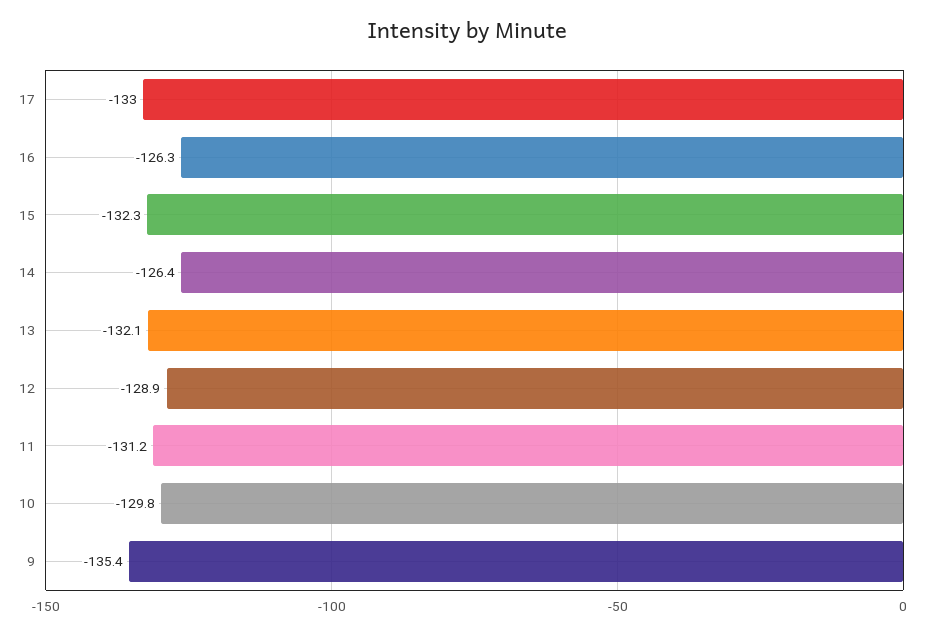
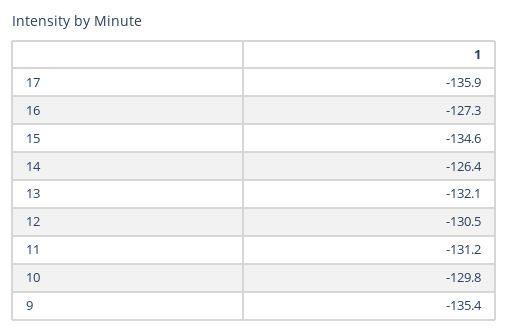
17: -133 -> -135.9
16: -126.3 -> -127.3
15: -132.3 -> -134.6
12: -128.9 -> -130.5

